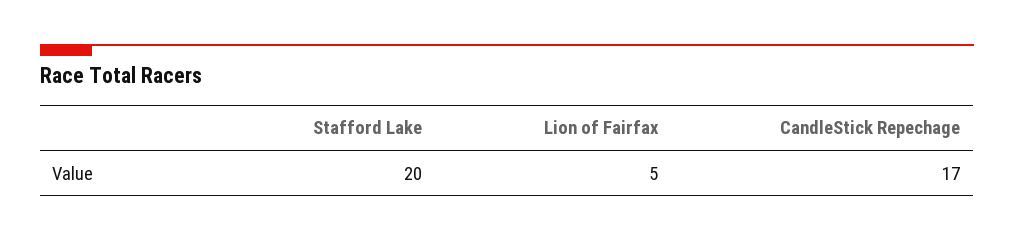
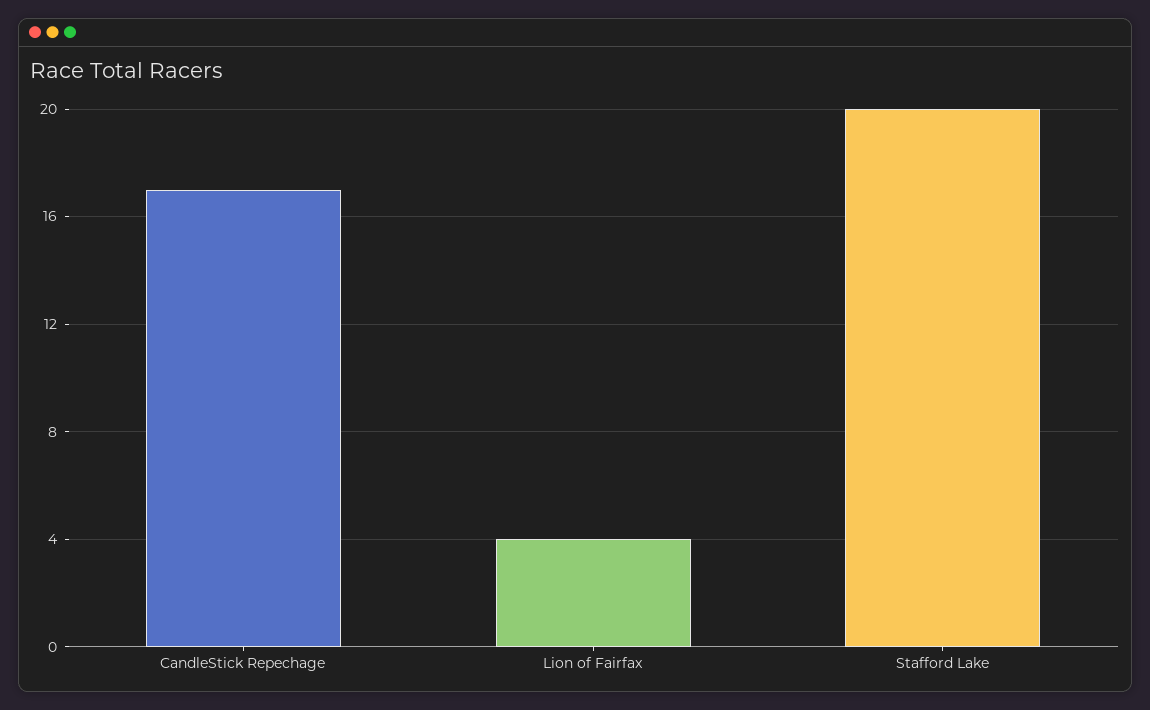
Lion of Fairfax: 5 -> 4

